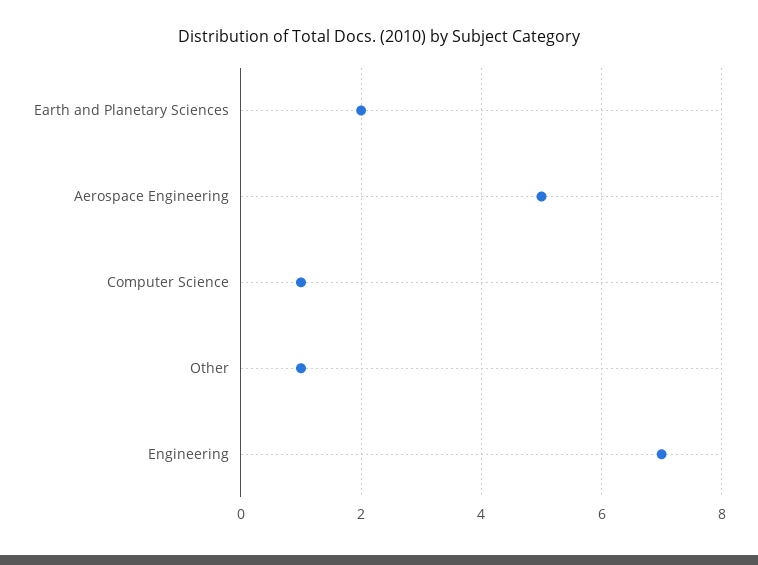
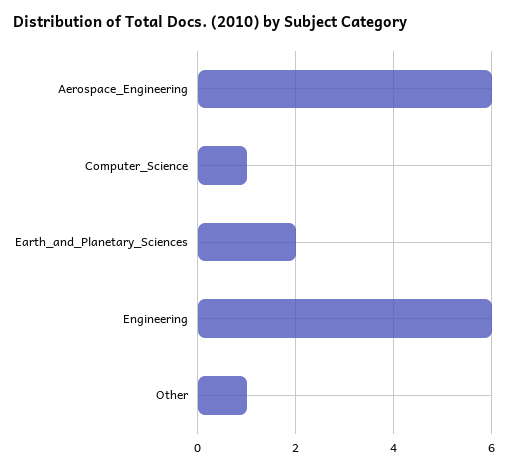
Aerospace Engineering: 5 -> 6
Engineering: 7 -> 6

